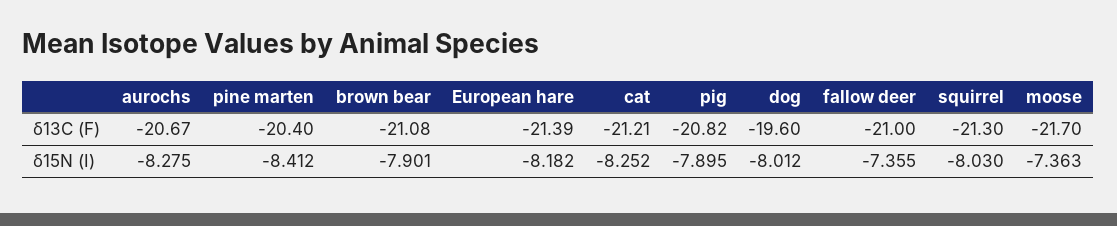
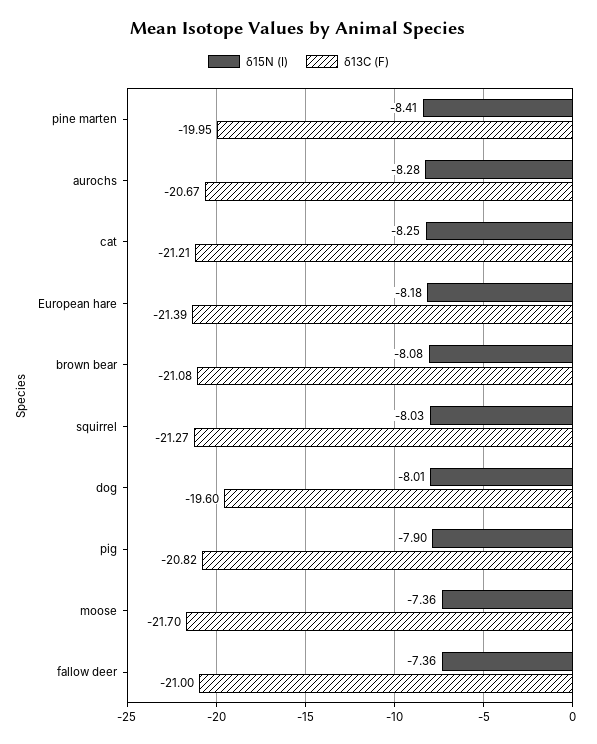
δ13C (F), pine marten: -20.4 -> -19.95
δ13C (F), squirrel: -21.3 -> -21.27
δ15N (I), brown bear: -7.901 -> -8.08

